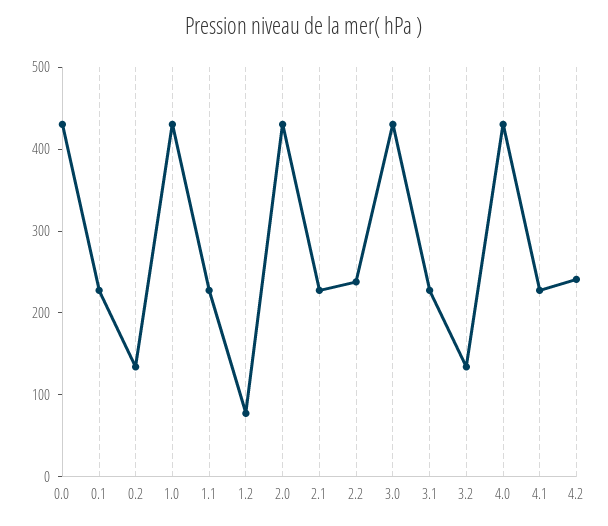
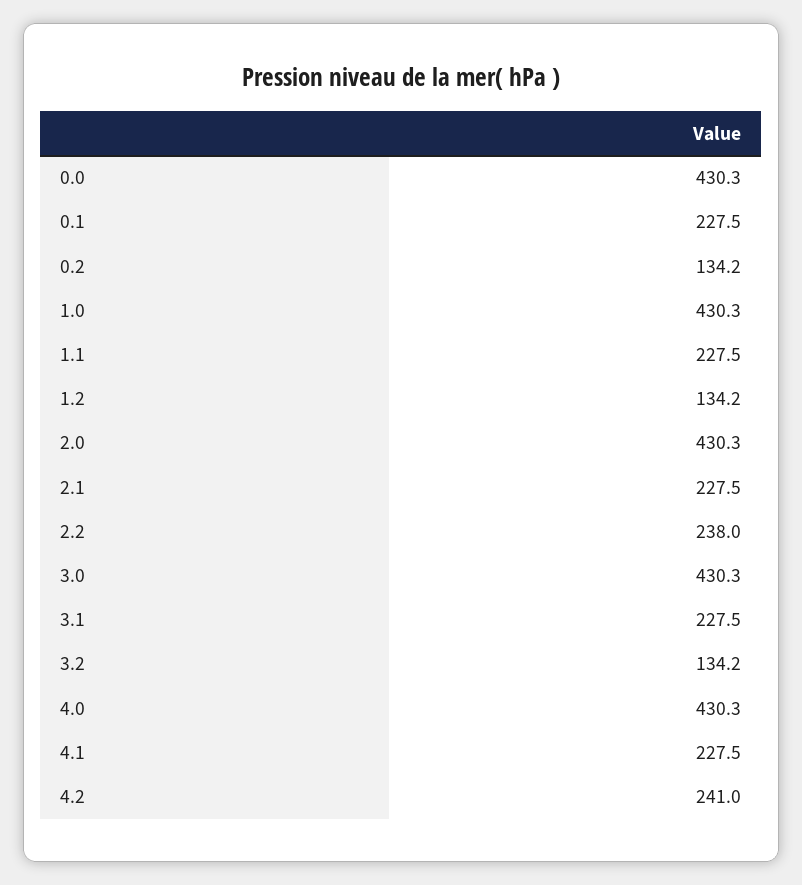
1.2: 80 -> 134.2

